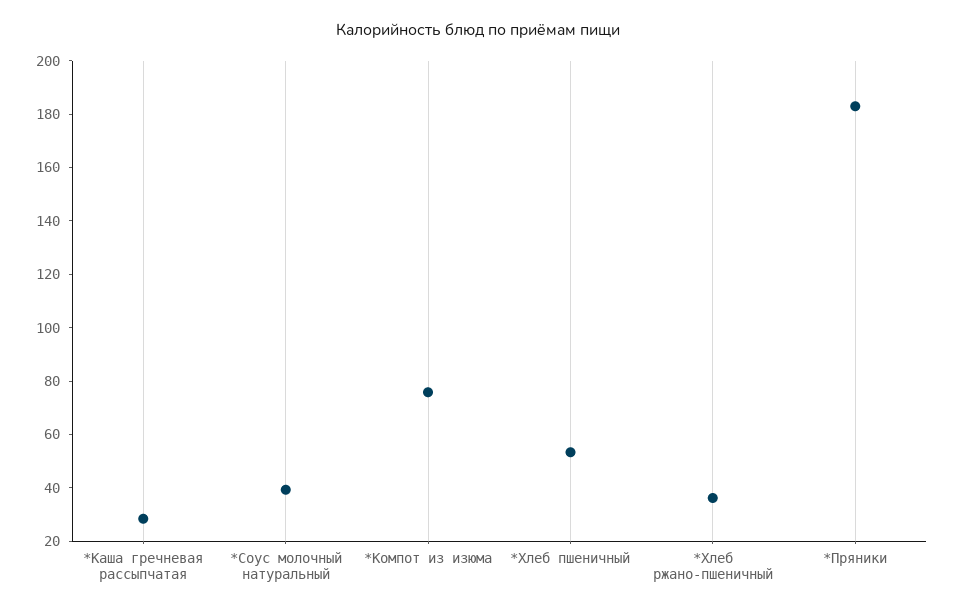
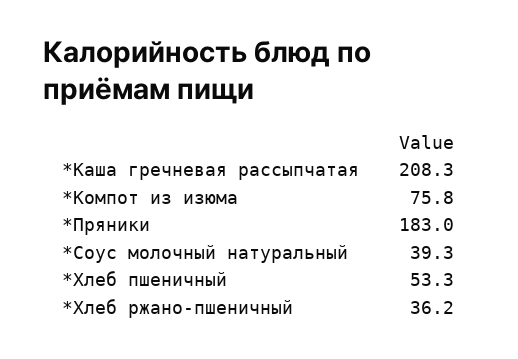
*Каша гречневая рассыпчатая: 30 -> 208.3

